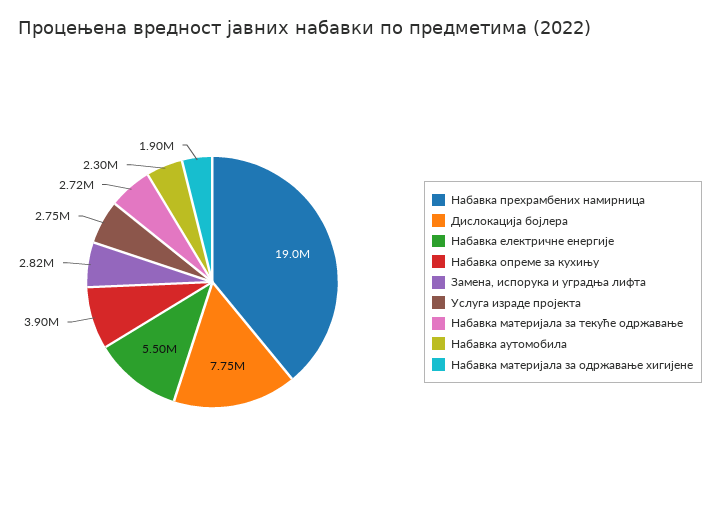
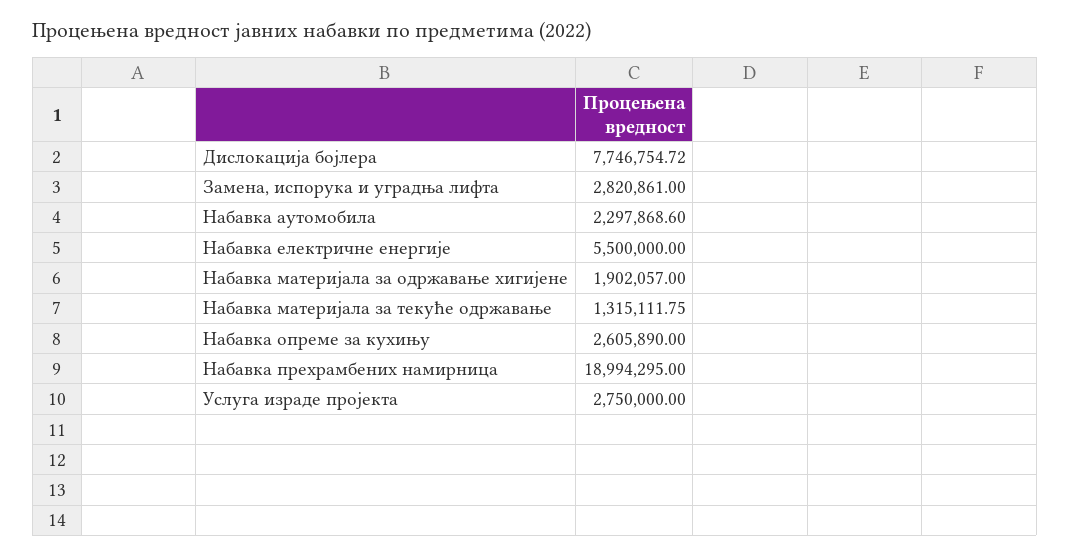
Набавка опреме за кухињу: 3900000 -> 2605890
Набавка материјала за текуће одржавање: 2720000 -> 1315111.75

